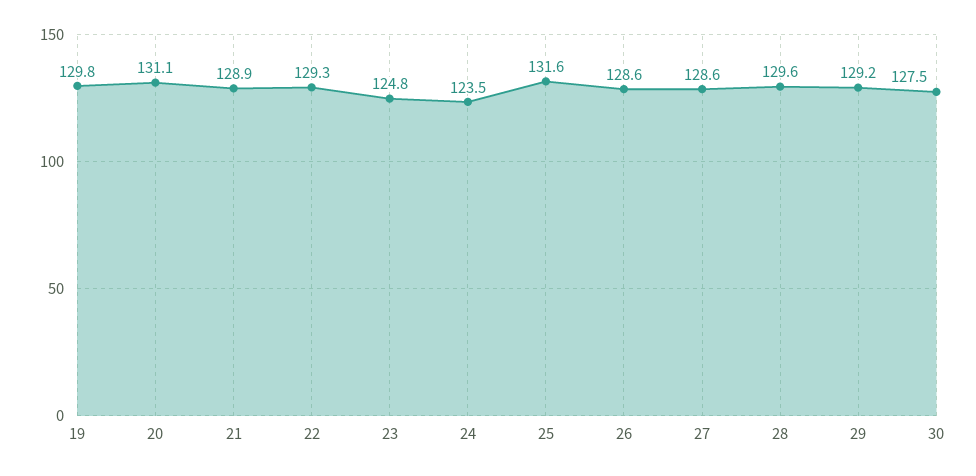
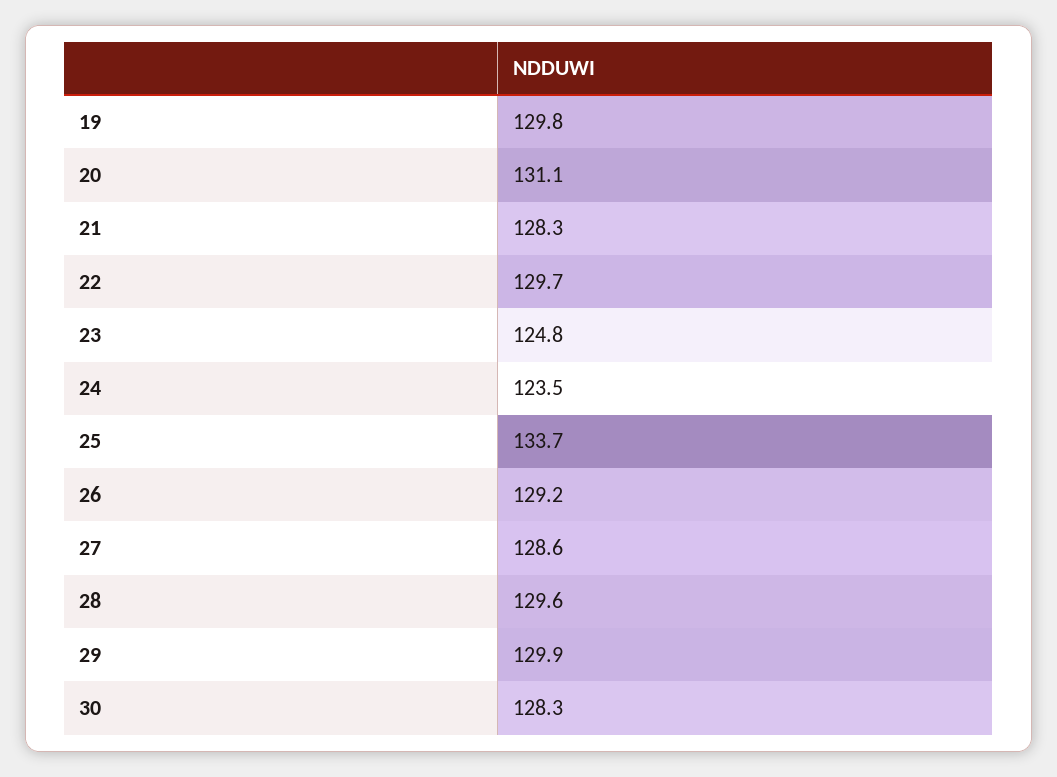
21: 128.9 -> 128.3
22: 129.3 -> 129.7
25: 131.6 -> 133.7
26: 128.6 -> 129.2
29: 129.2 -> 129.9
30: 127.5 -> 128.3

